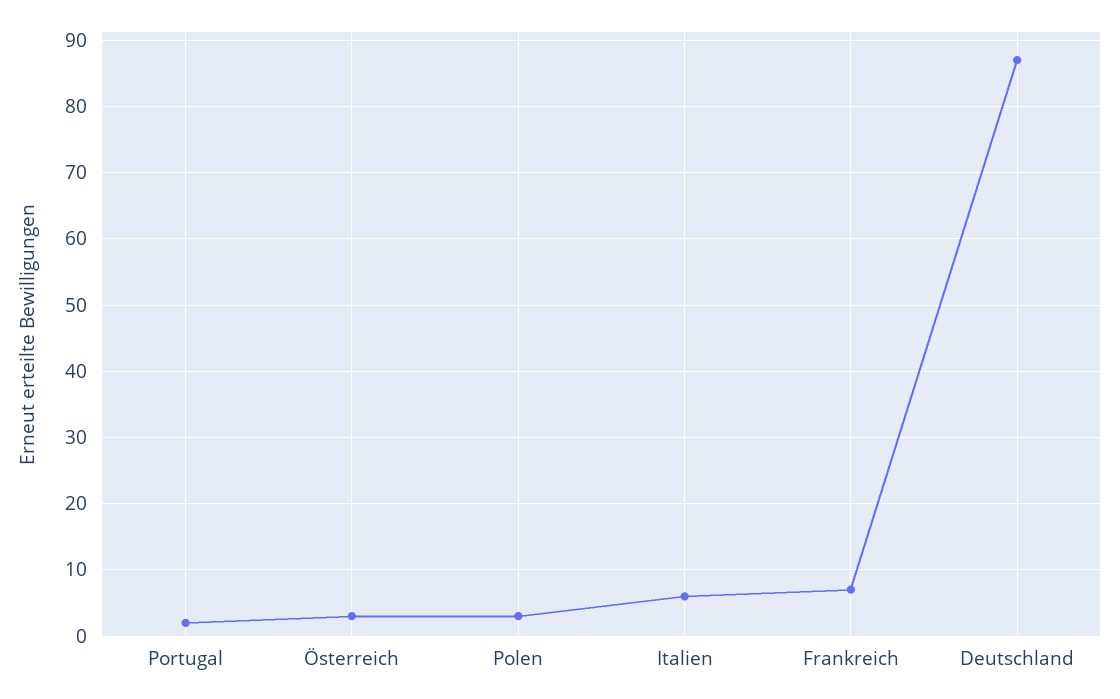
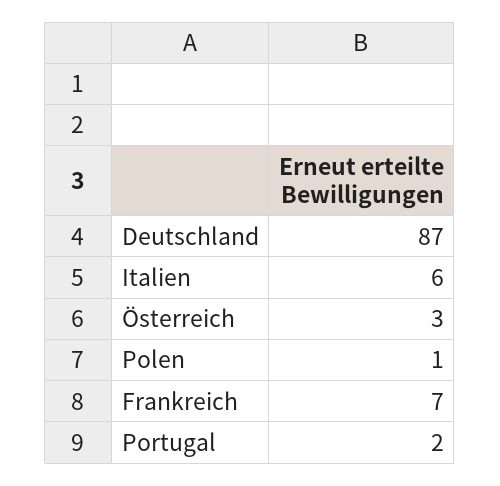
Polen: 3 -> 1

